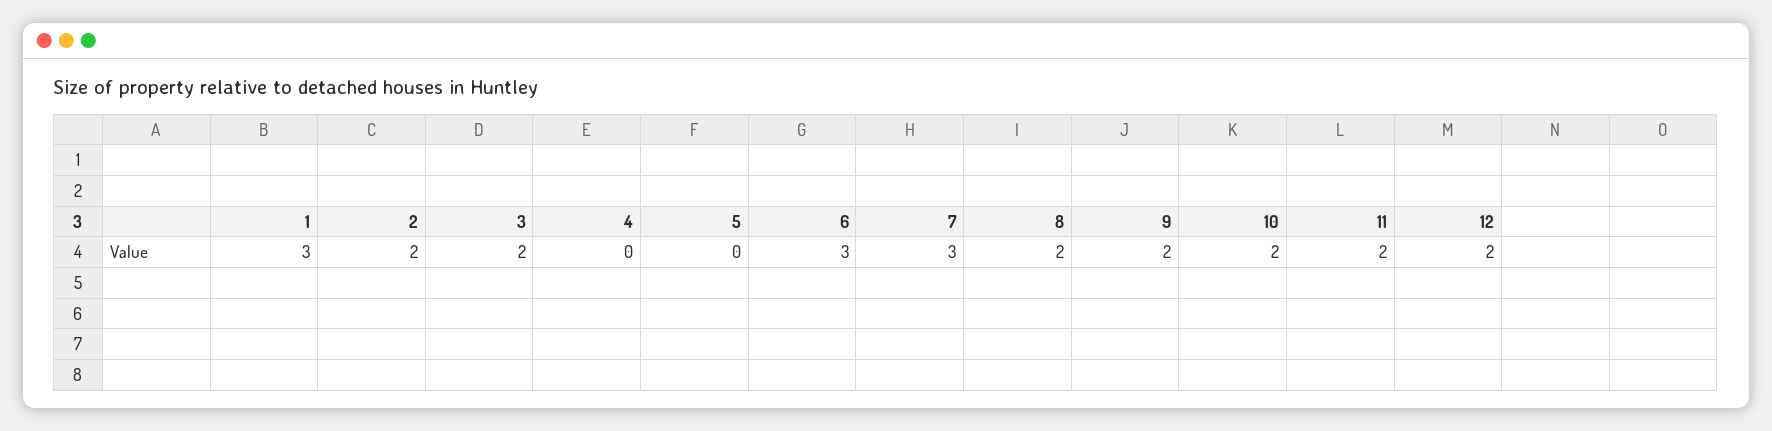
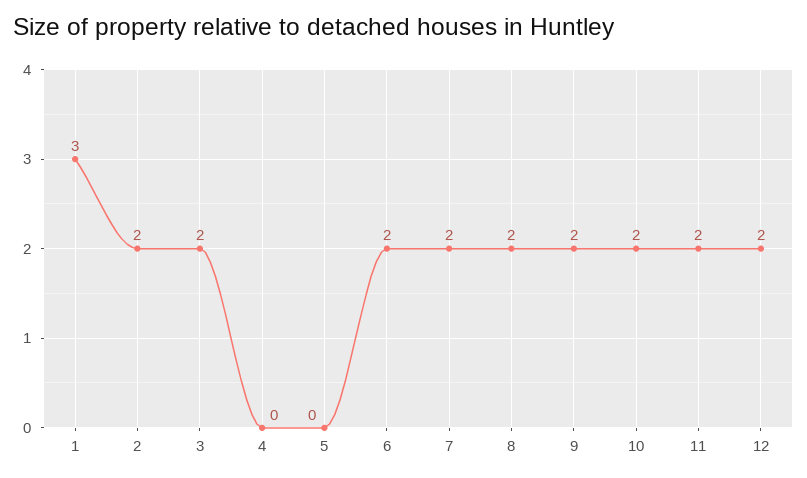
6: 3 -> 2
7: 3 -> 2

